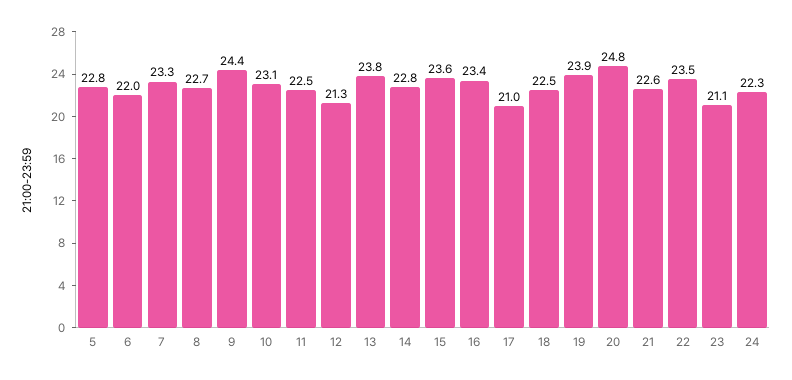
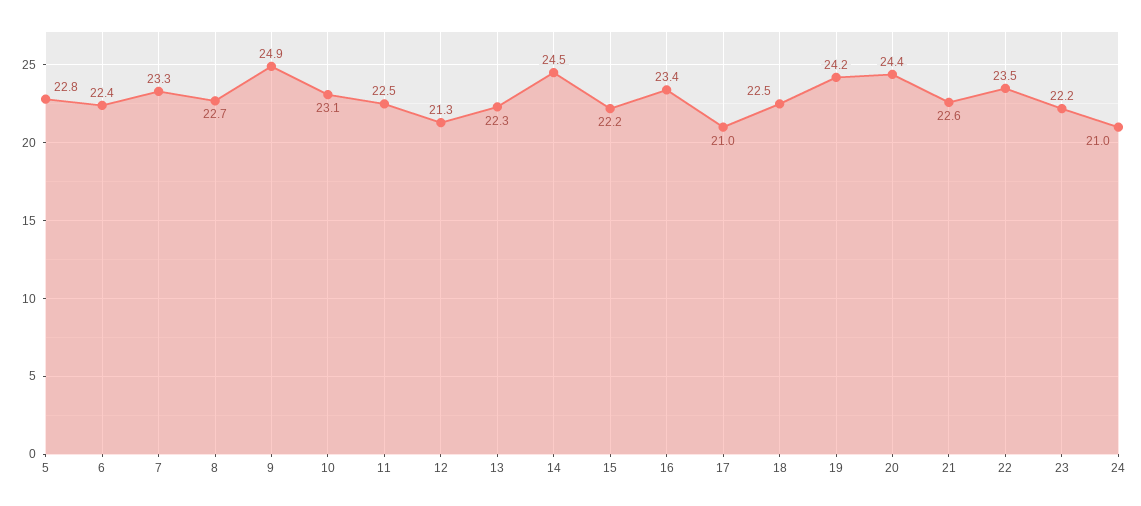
6: 22 -> 22.4
9: 24.4 -> 24.9
13: 23.8 -> 22.3
14: 22.8 -> 24.5
15: 23.6 -> 22.2
19: 23.9 -> 24.2
20: 24.8 -> 24.4
23: 21.1 -> 22.2
24: 22.3 -> 21

